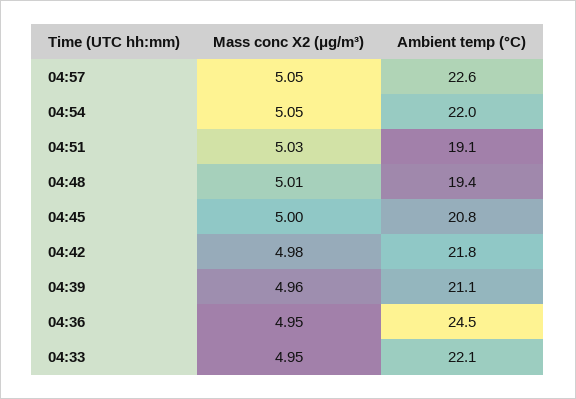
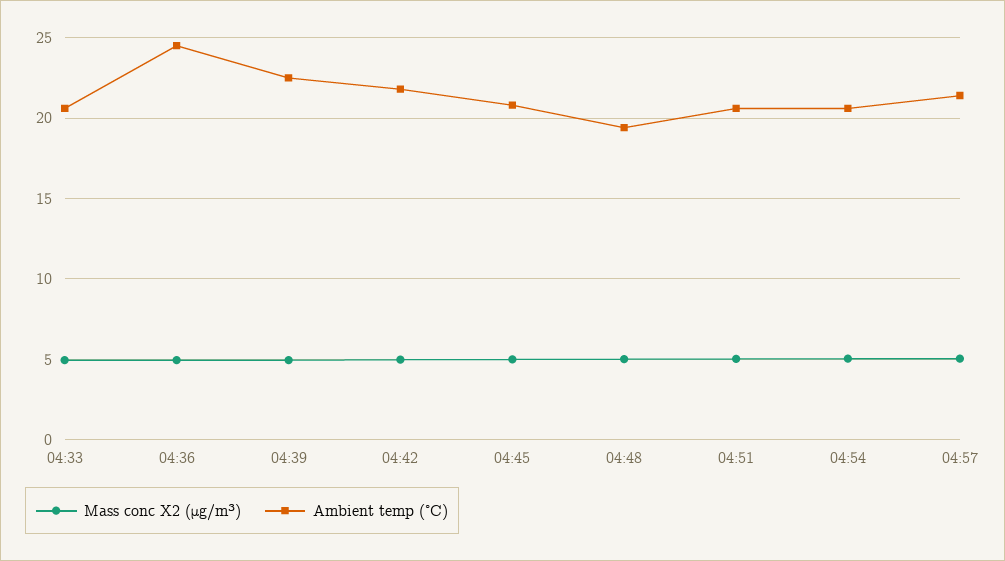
Ambient temp (°C), 04:57: 22.6 -> 21.5
Ambient temp (°C), 04:54: 22 -> 20.5
Ambient temp (°C), 04:51: 19.1 -> 20.5
Ambient temp (°C), 04:39: 21.1 -> 22.5
Ambient temp (°C), 04:33: 22.1 -> 20.5

